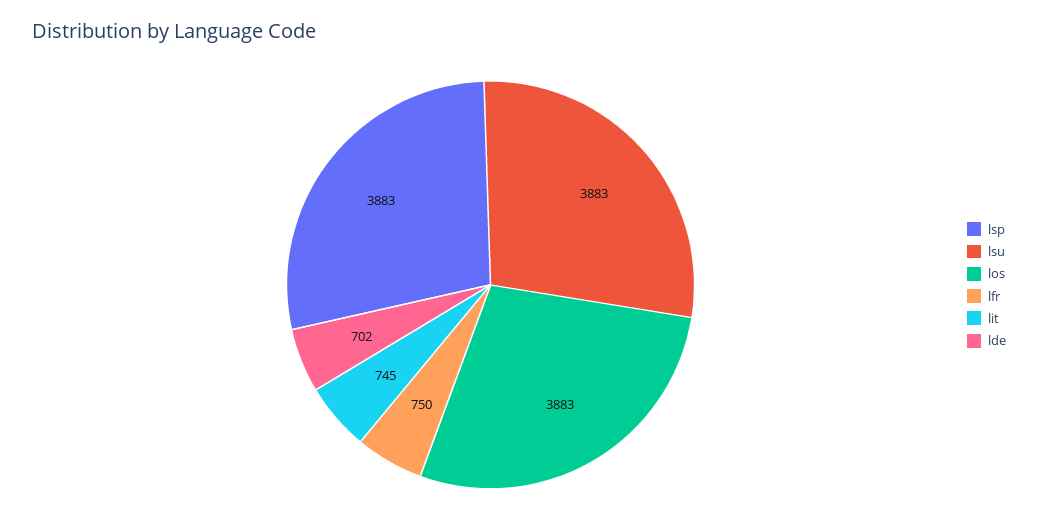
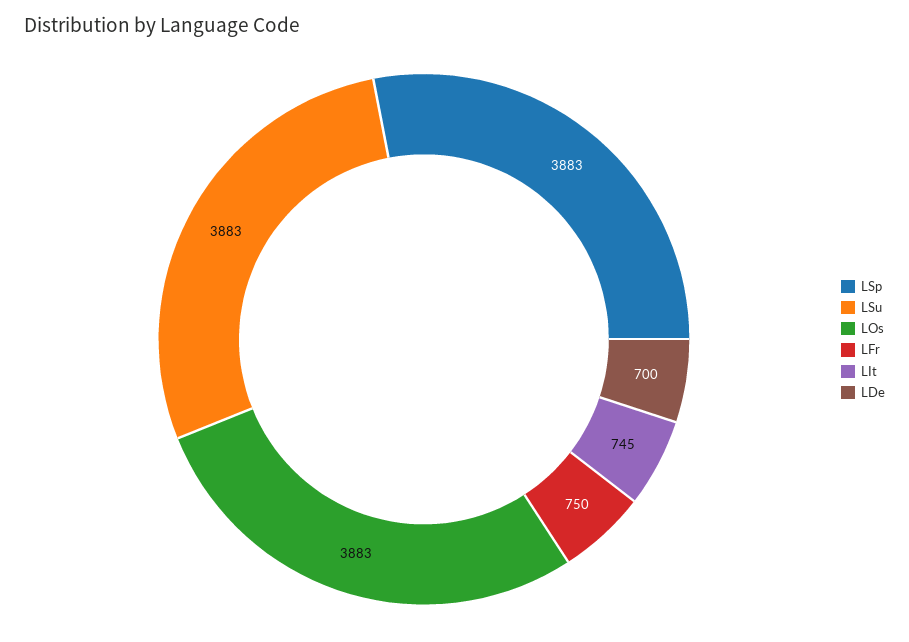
lde: 702 -> 700

